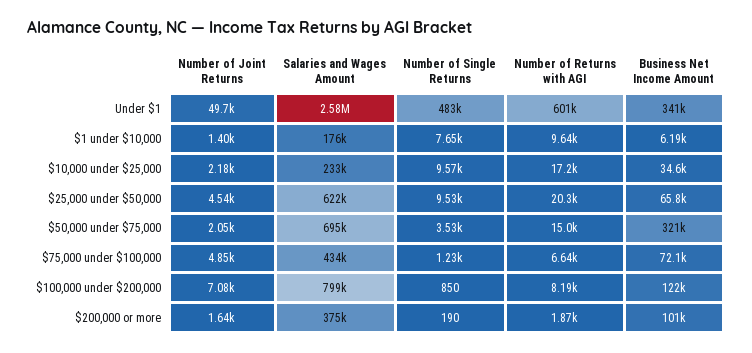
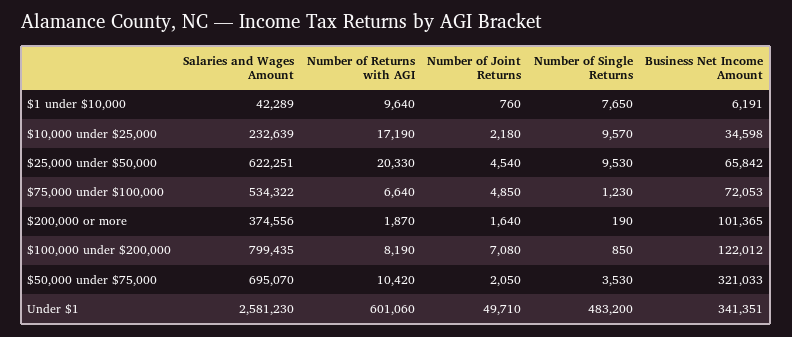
Number of Joint Returns, $1 under $10,000: 1400 -> 760
Salaries and Wages Amount, $1 under $10,000: 176000 -> 42289
Number of Returns with AGI, $50,000 under $75,000: 15000 -> 10420
Salaries and Wages Amount, $75,000 under $100,000: 434000 -> 534322

